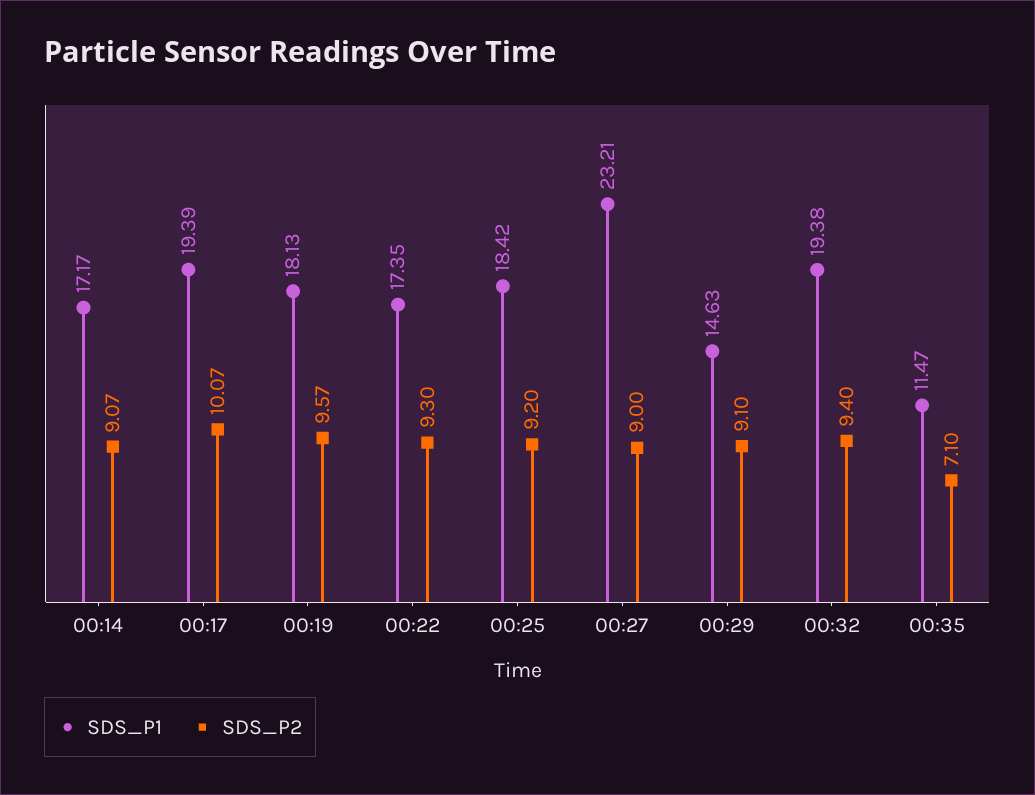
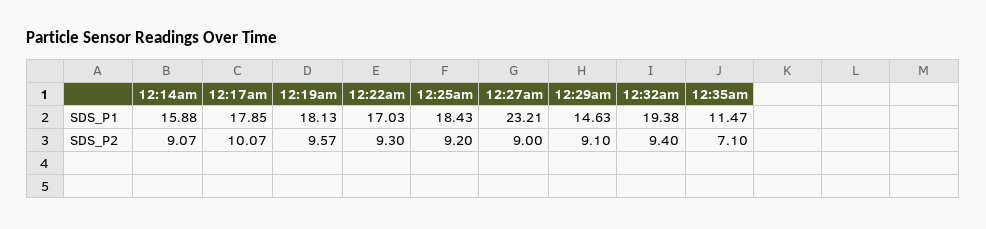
SDS_P1, 00:14: 17.17 -> 15.88
SDS_P1, 00:17: 19.39 -> 17.85
SDS_P1, 00:22: 17.35 -> 17.03
SDS_P1, 00:25: 18.42 -> 18.43

